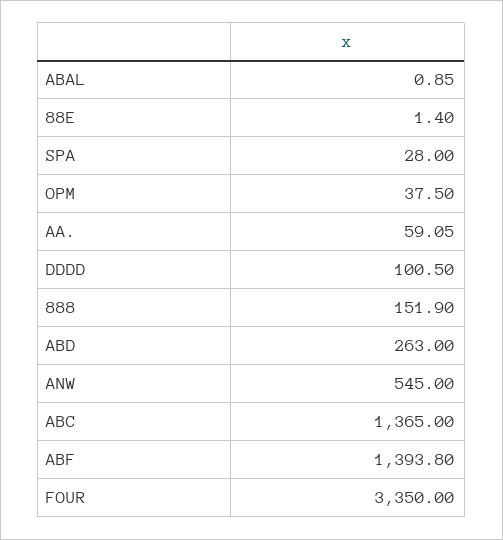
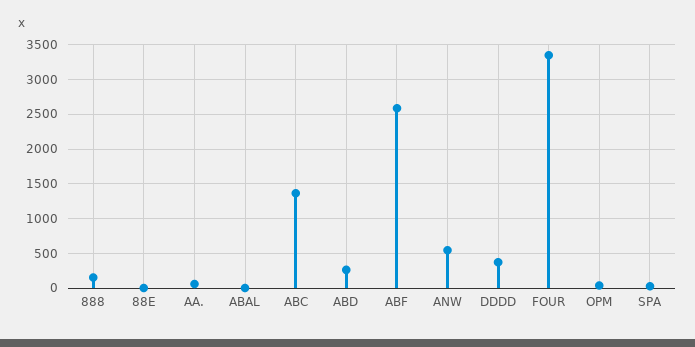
DDDD: 100.5 -> 400
ABF: 1393.8 -> 2600

